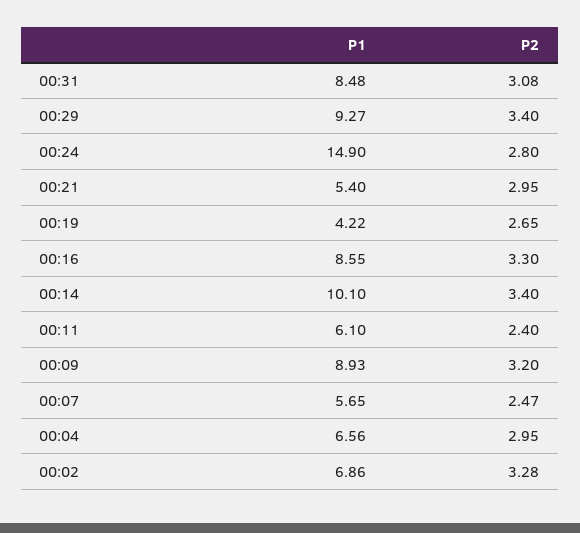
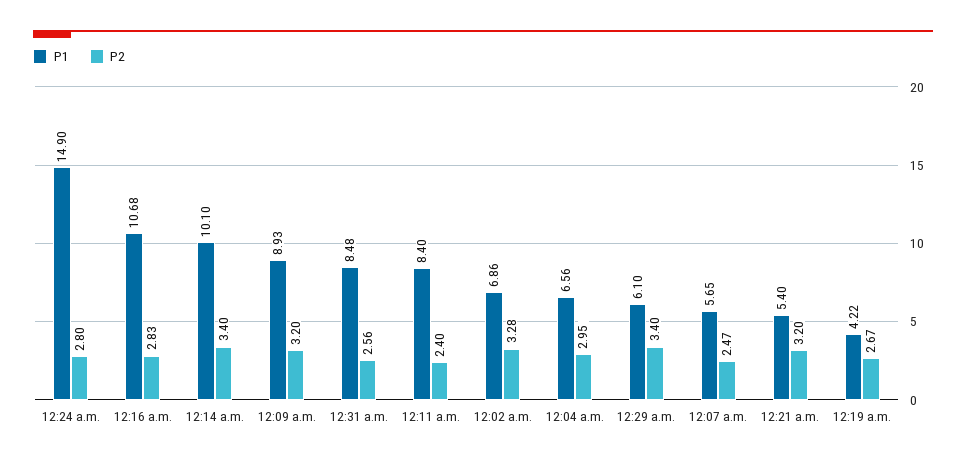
P2, 00:31: 3.08 -> 2.56
P1, 00:29: 9.27 -> 6.1
P2, 00:21: 2.95 -> 3.2
P2, 00:19: 2.65 -> 2.67
P1, 00:16: 8.55 -> 10.68
P2, 00:16: 3.3 -> 2.83
P1, 00:11: 6.1 -> 8.4

